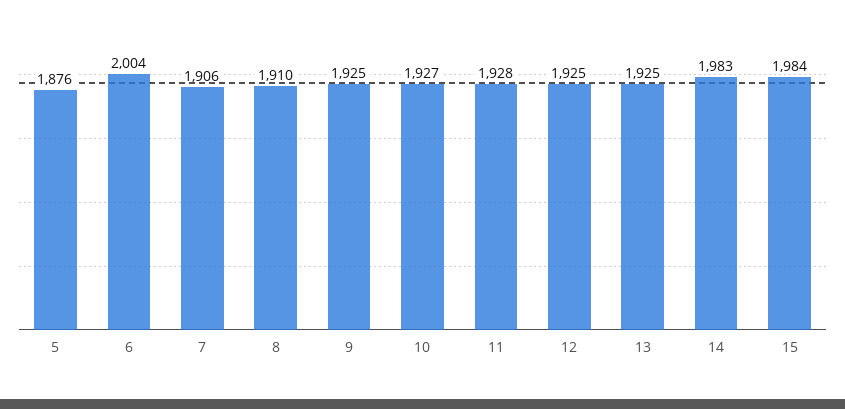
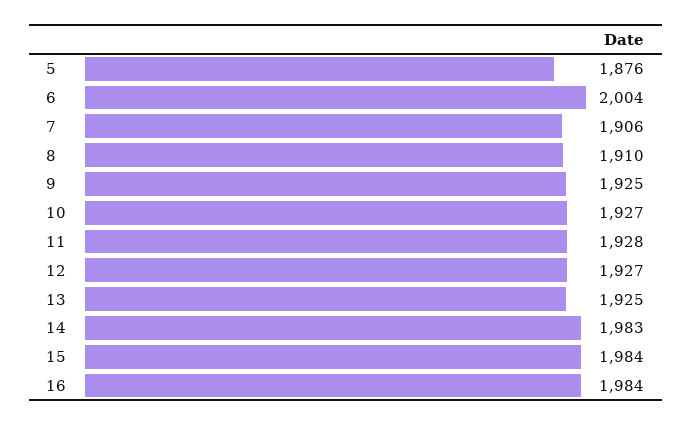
12: 1925 -> 1927
16: none -> 1984

